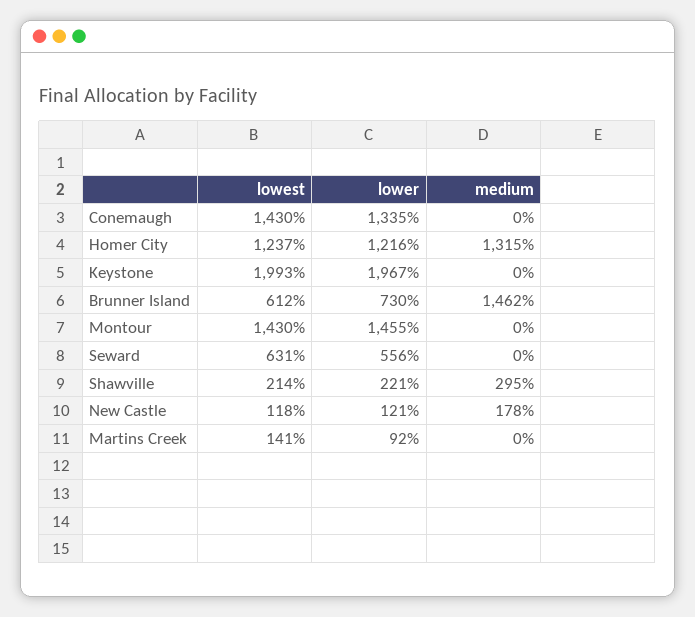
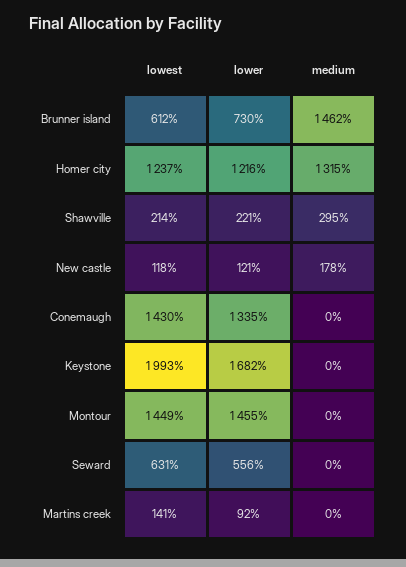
lower, Keystone: 1967 -> 1682
lowest, Montour: 1430 -> 1449

